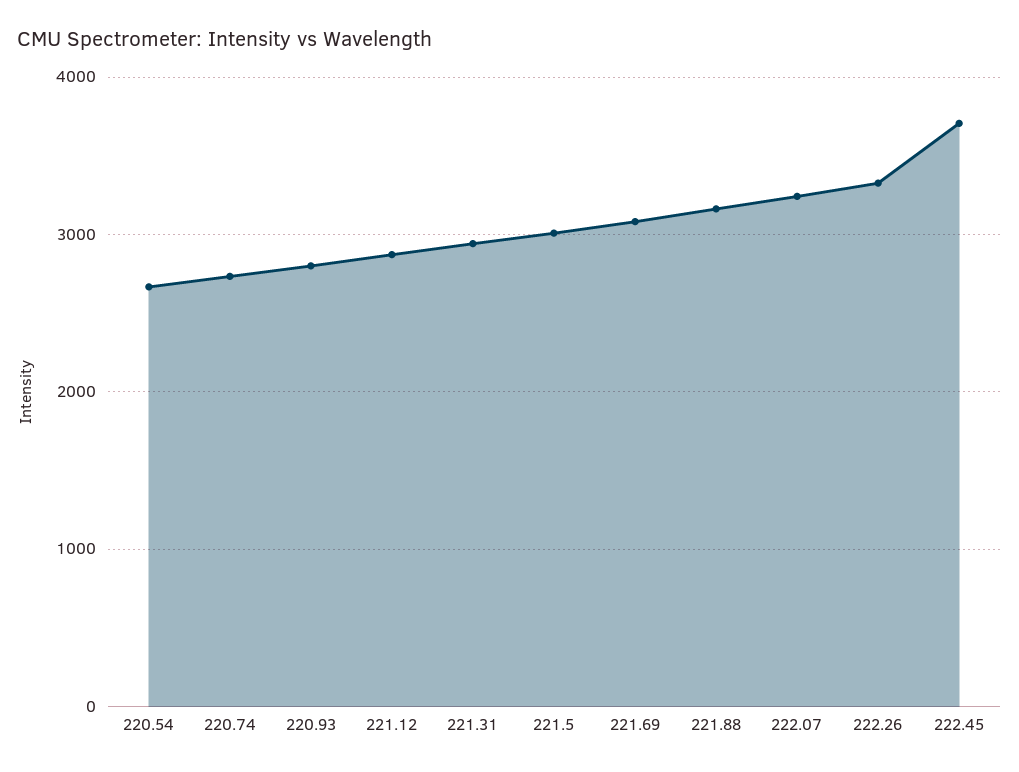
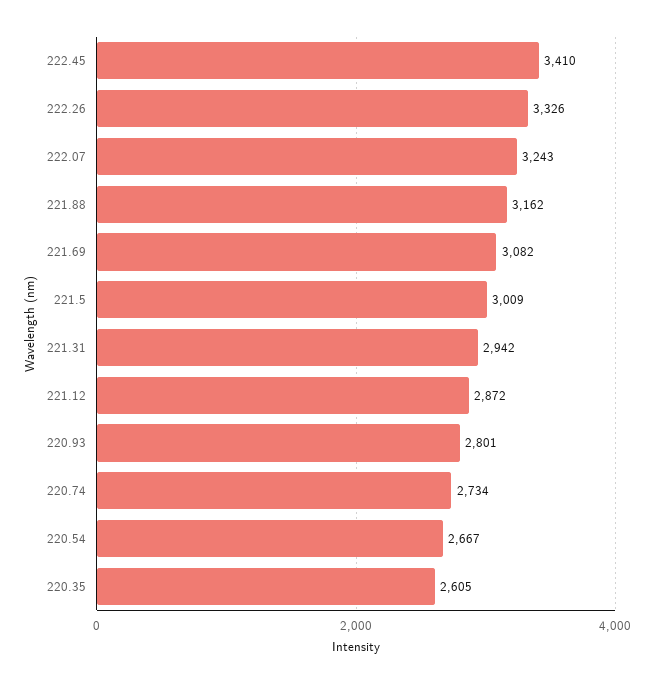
222.45: 3700 -> 3410
220.35: none -> 2605

